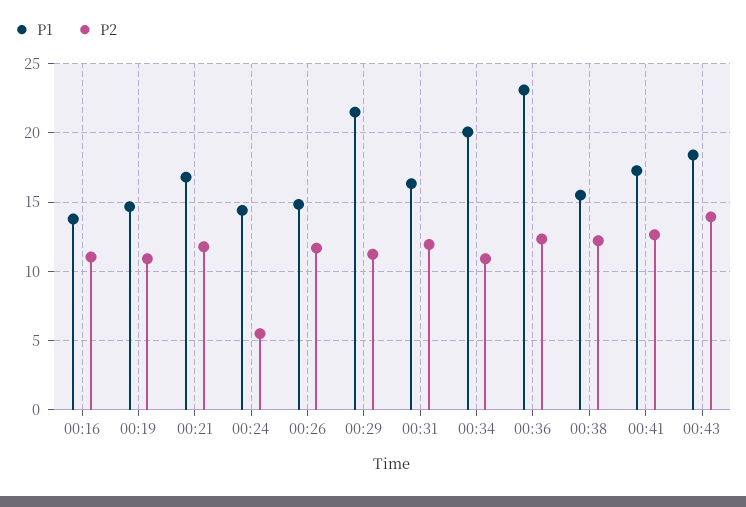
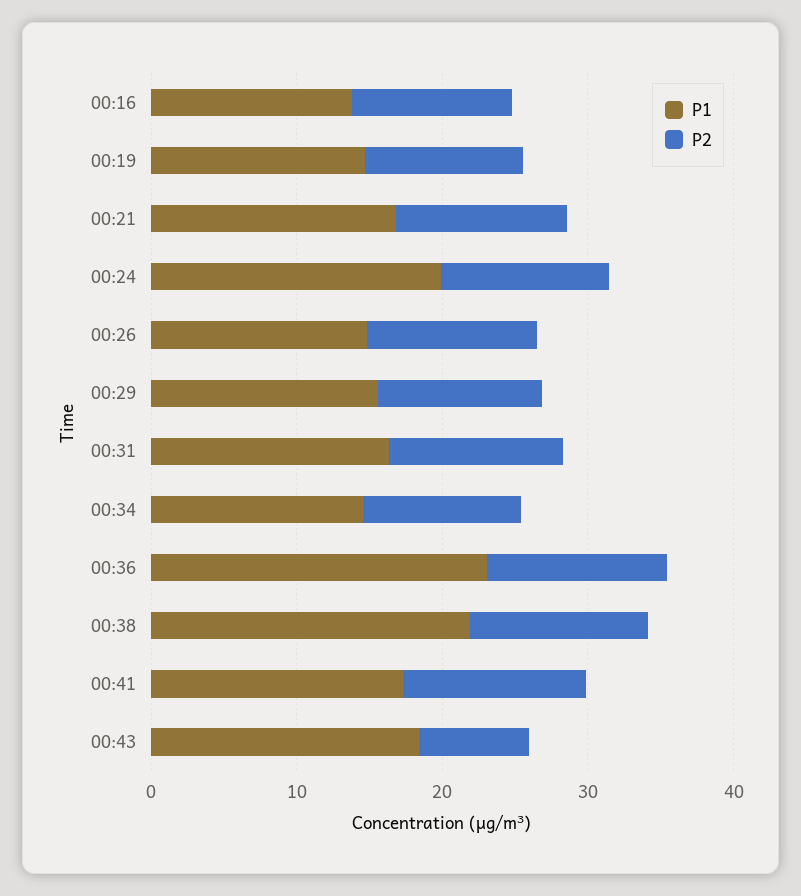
P1, 00:24: 14.5 -> 20
P2, 00:24: 5.5 -> 12
P1, 00:29: 21.5 -> 16
P1, 00:34: 20 -> 14
P1, 00:38: 15.5 -> 22
P2, 00:43: 14 -> 8

